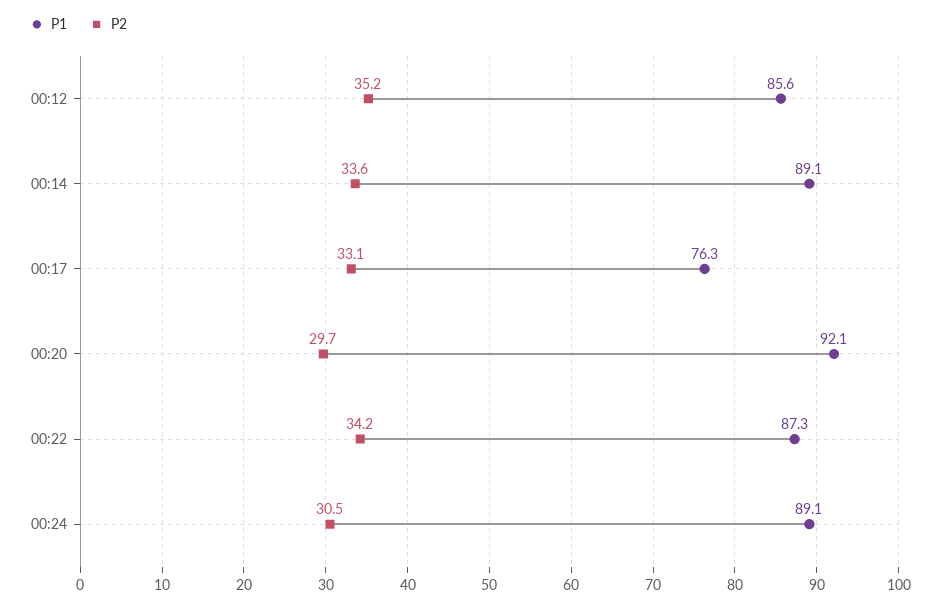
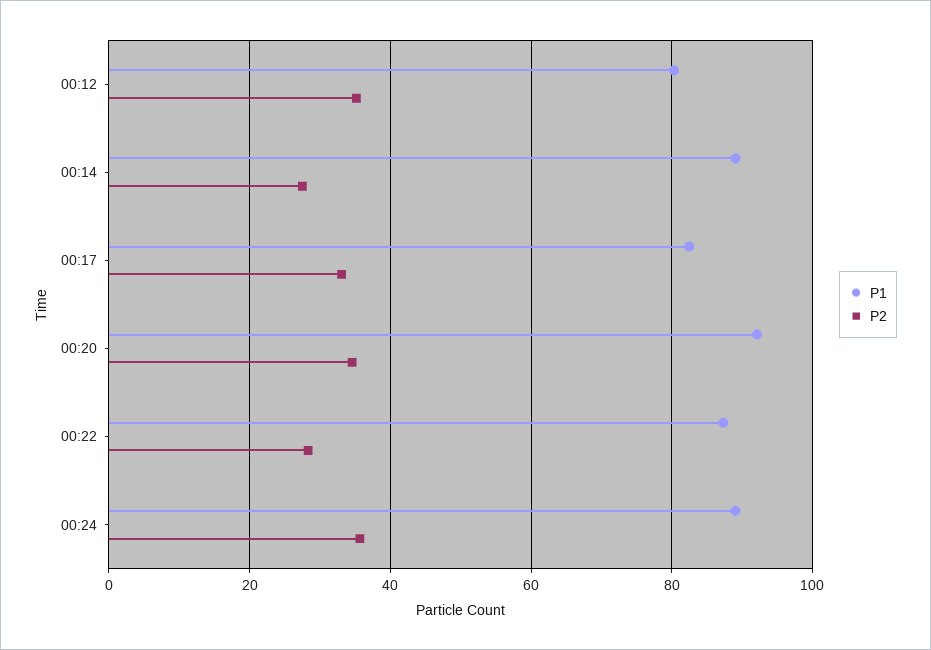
P1, 00:12: 85.6 -> 80
P2, 00:14: 33.6 -> 28
P1, 00:17: 76.3 -> 82
P2, 00:20: 29.7 -> 34
P2, 00:22: 34.2 -> 28
P2, 00:24: 30.5 -> 36

